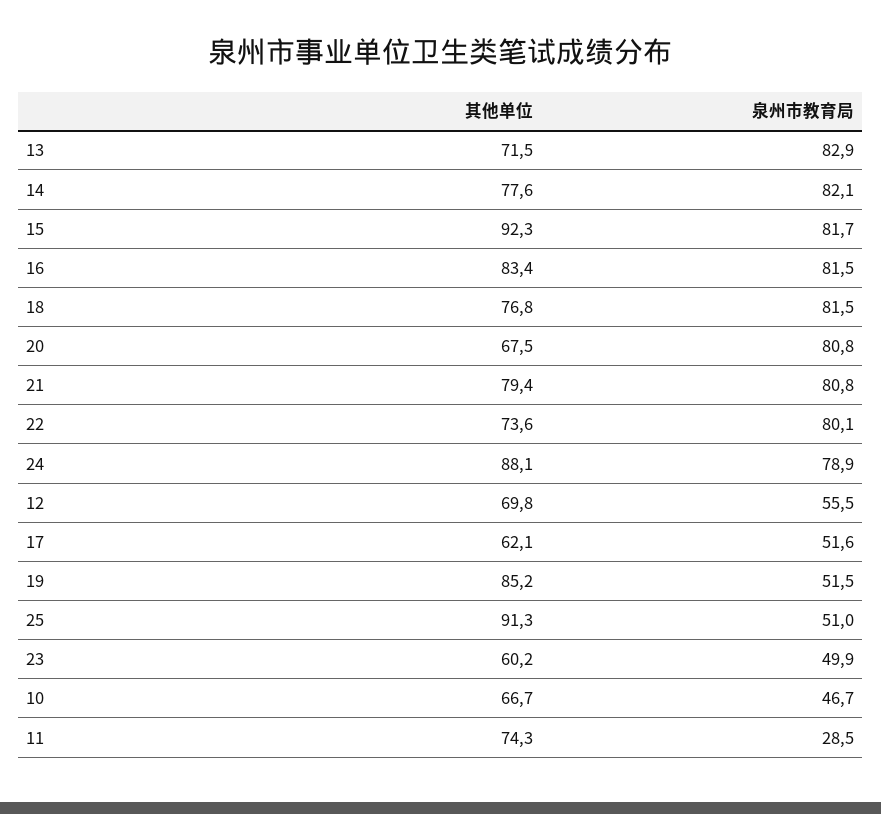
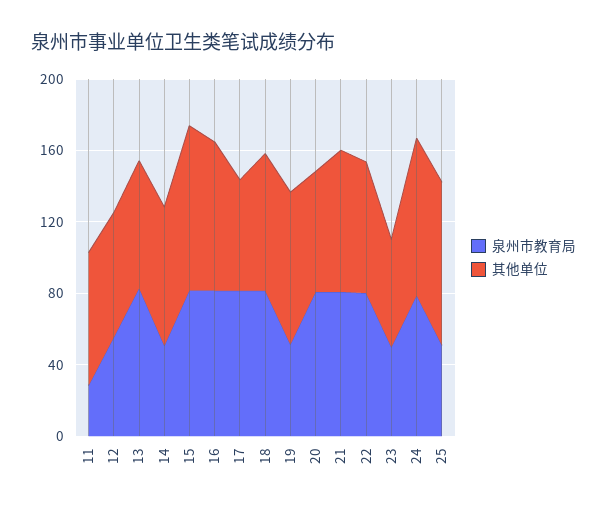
泉州市教育局, 14: 82.1 -> 50
泉州市教育局, 17: 51.6 -> 80
其他单位, 10: 66.7 -> none
泉州市教育局, 10: 46.7 -> none

